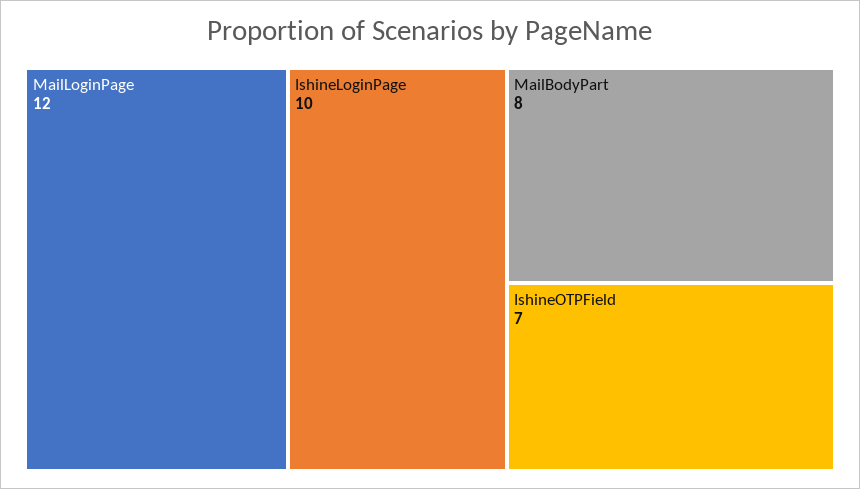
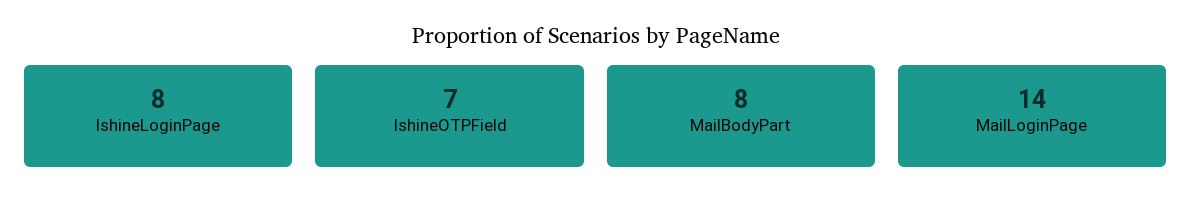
MailLoginPage: 12 -> 14
IshineLoginPage: 10 -> 8

